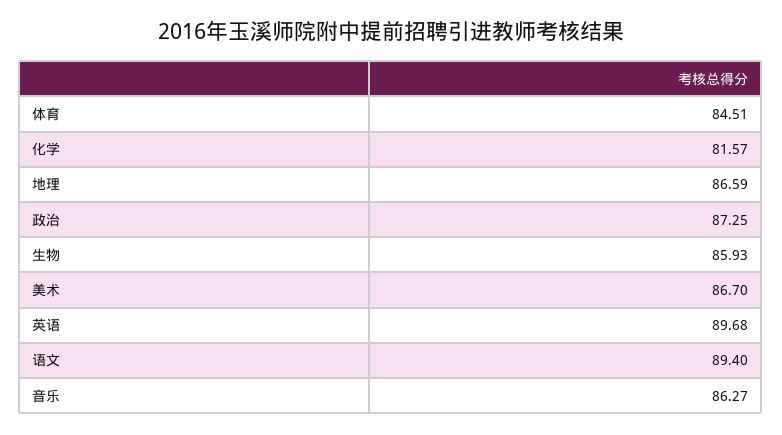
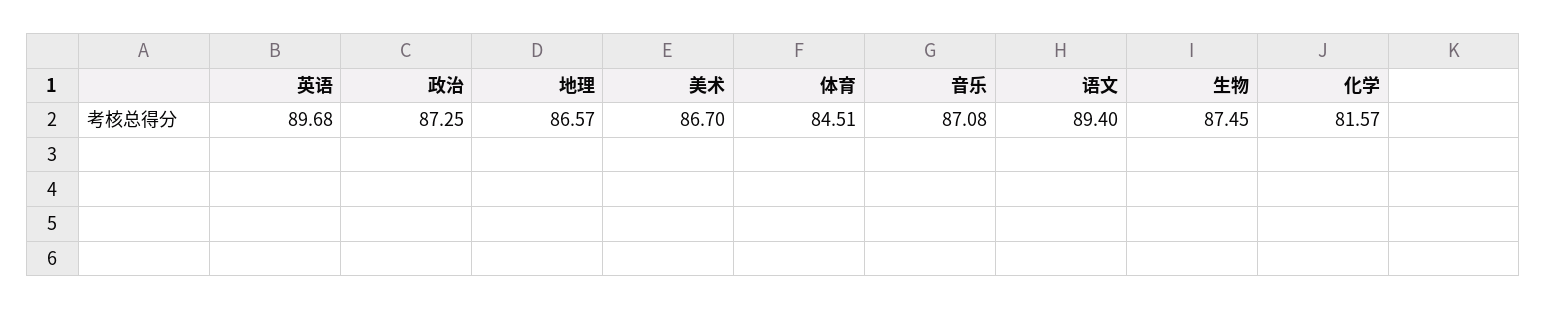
地理: 86.59 -> 86.57
生物: 85.93 -> 87.45
音乐: 86.27 -> 87.08

